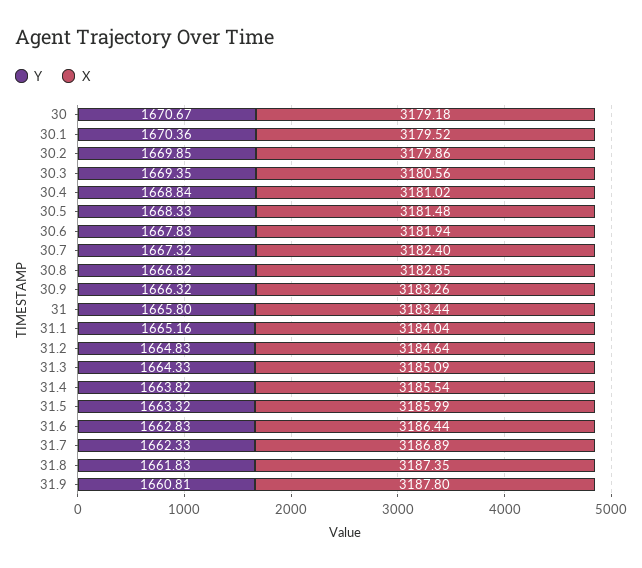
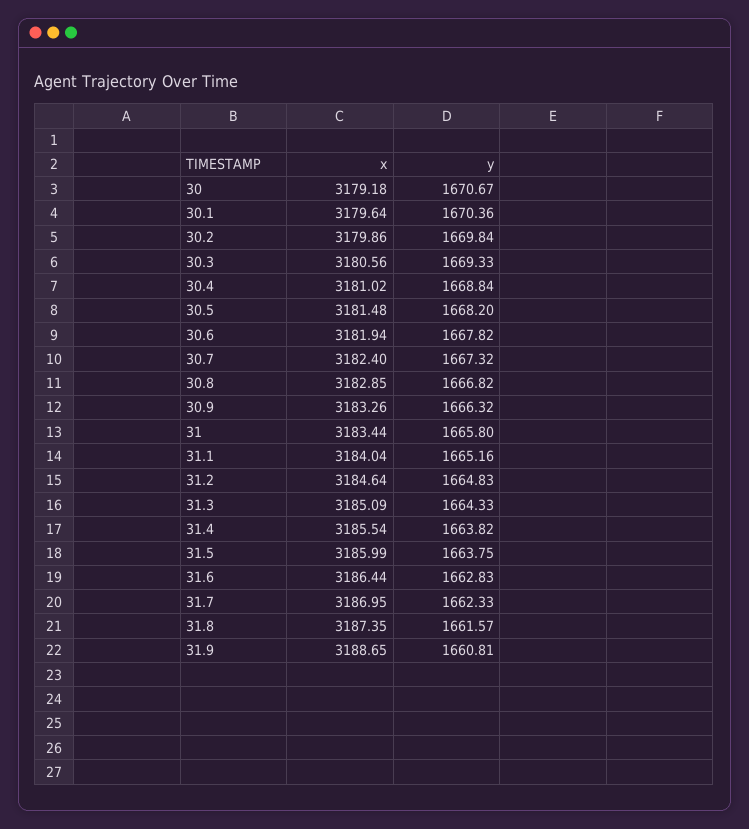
X, 30.1: 3179.52 -> 3179.64
Y, 30.2: 1669.85 -> 1669.84
Y, 30.3: 1669.35 -> 1669.33
Y, 30.5: 1668.33 -> 1668.2
Y, 30.6: 1667.83 -> 1667.82
Y, 31.5: 1663.32 -> 1663.75
X, 31.7: 3186.89 -> 3186.95
Y, 31.8: 1661.83 -> 1661.57
X, 31.9: 3187.8 -> 3188.65

